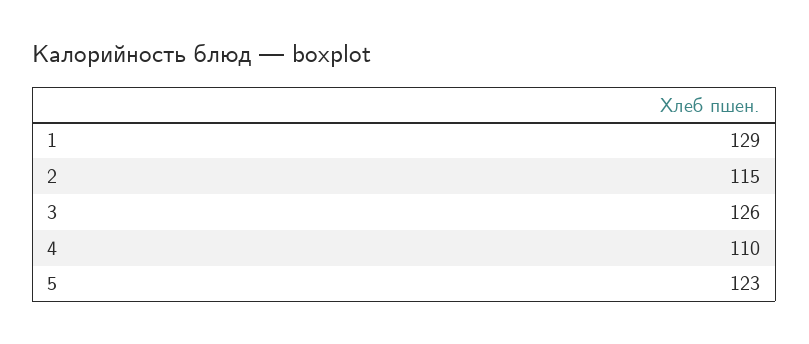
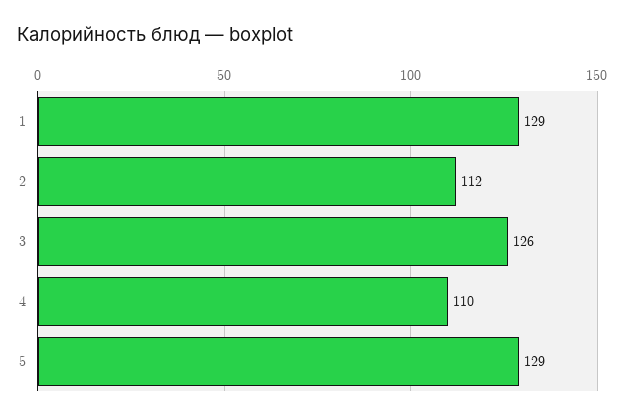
2: 115 -> 112
5: 123 -> 129

